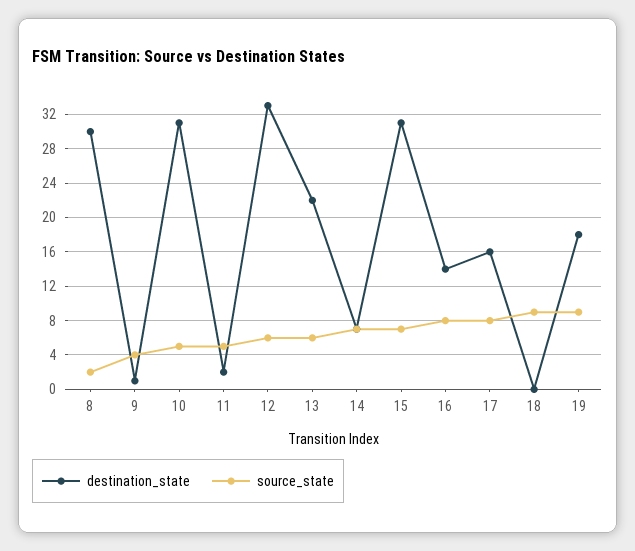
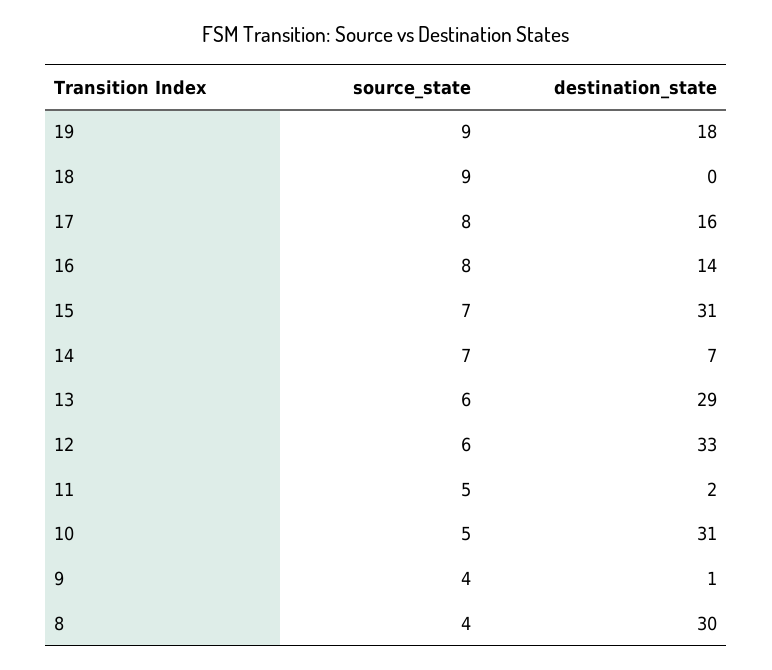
source_state, 8: 2 -> 4
destination_state, 13: 22 -> 29

